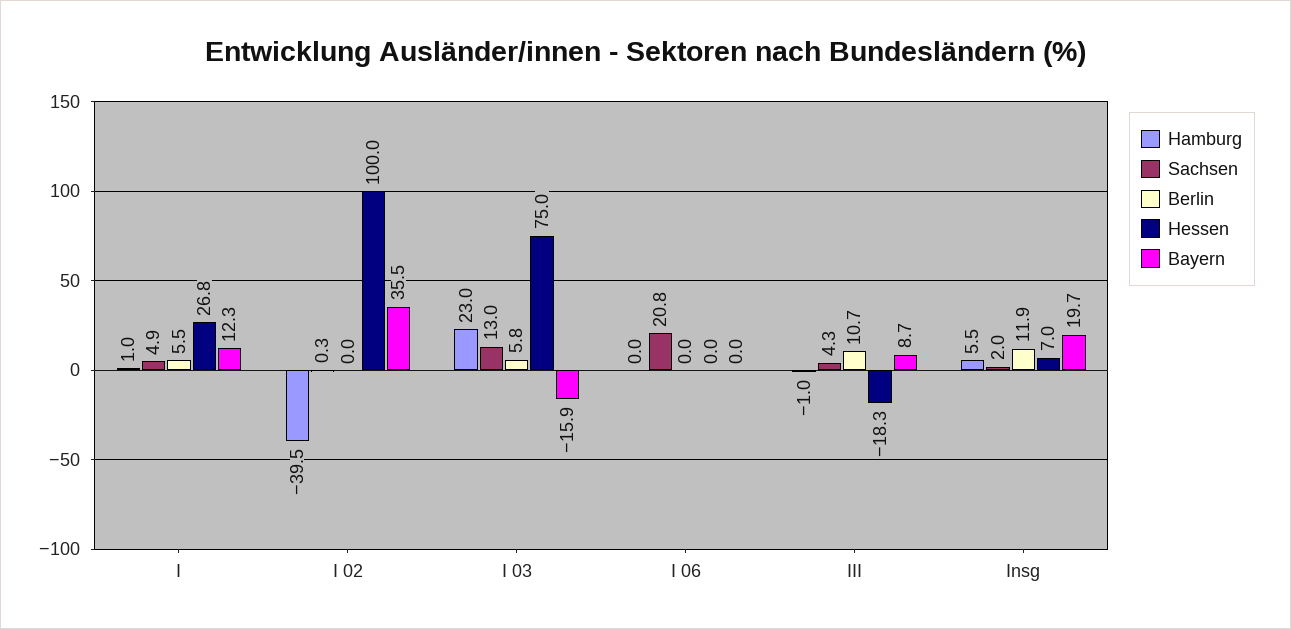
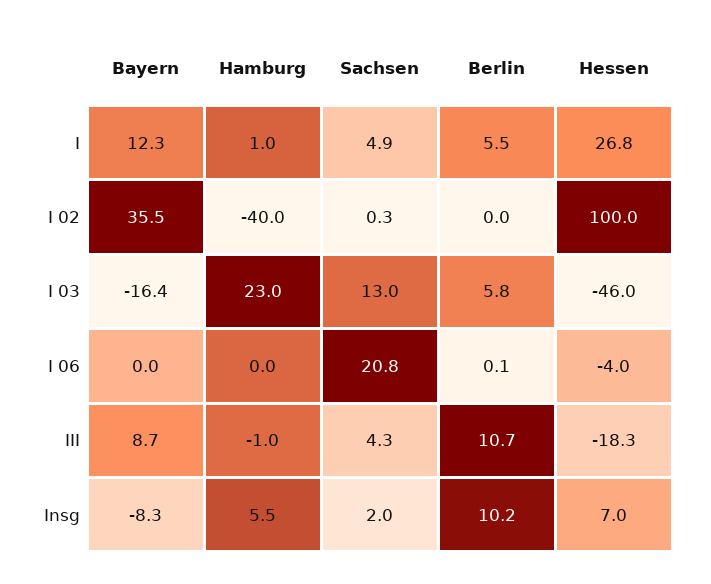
Hamburg, I 02: -39.5 -> -40
Hessen, I 03: 75 -> -46
Bayern, I 03: -15.9 -> -16.4
Berlin, I 06: 0 -> 0.1
Hessen, I 06: 0 -> -4
Berlin, Insg: 11.9 -> 10.2
Bayern, Insg: 19.7 -> -8.3

